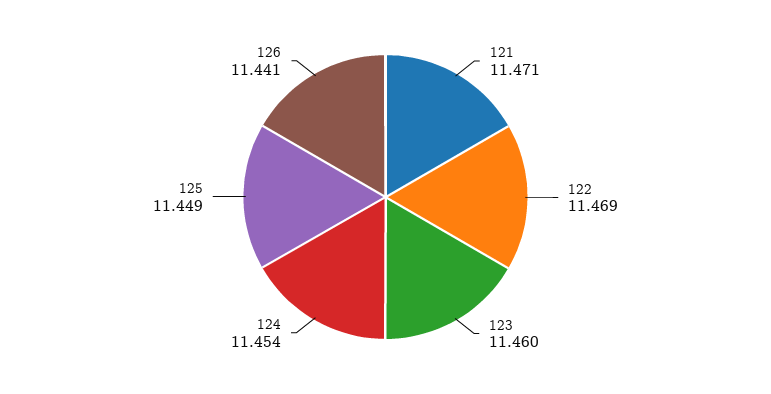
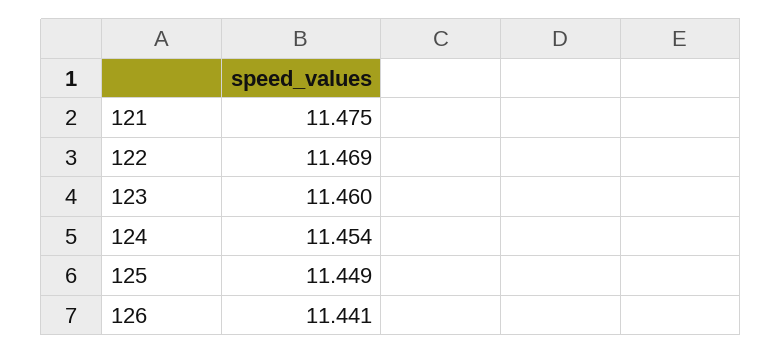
121: 11.471 -> 11.475

